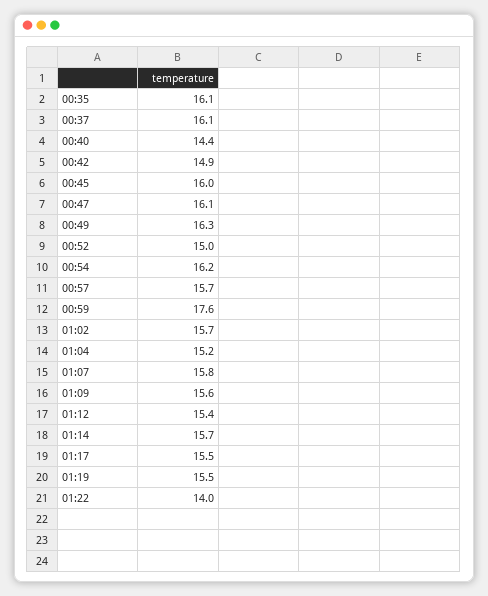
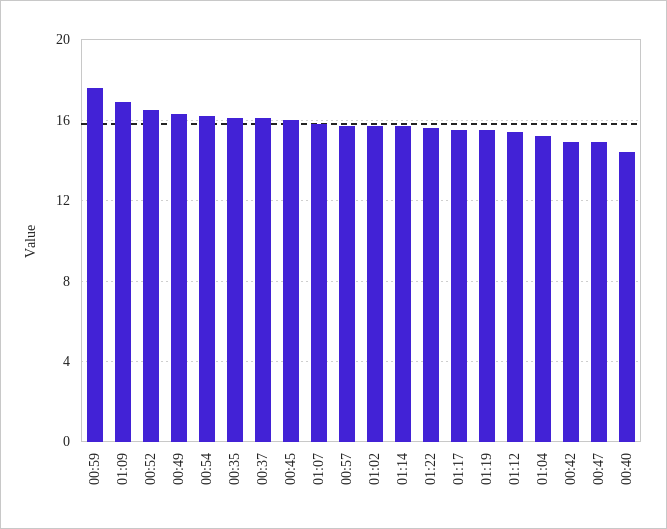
00:47: 16.1 -> 15
00:52: 15 -> 16.5
01:09: 15.6 -> 17
01:22: 14 -> 15.5

